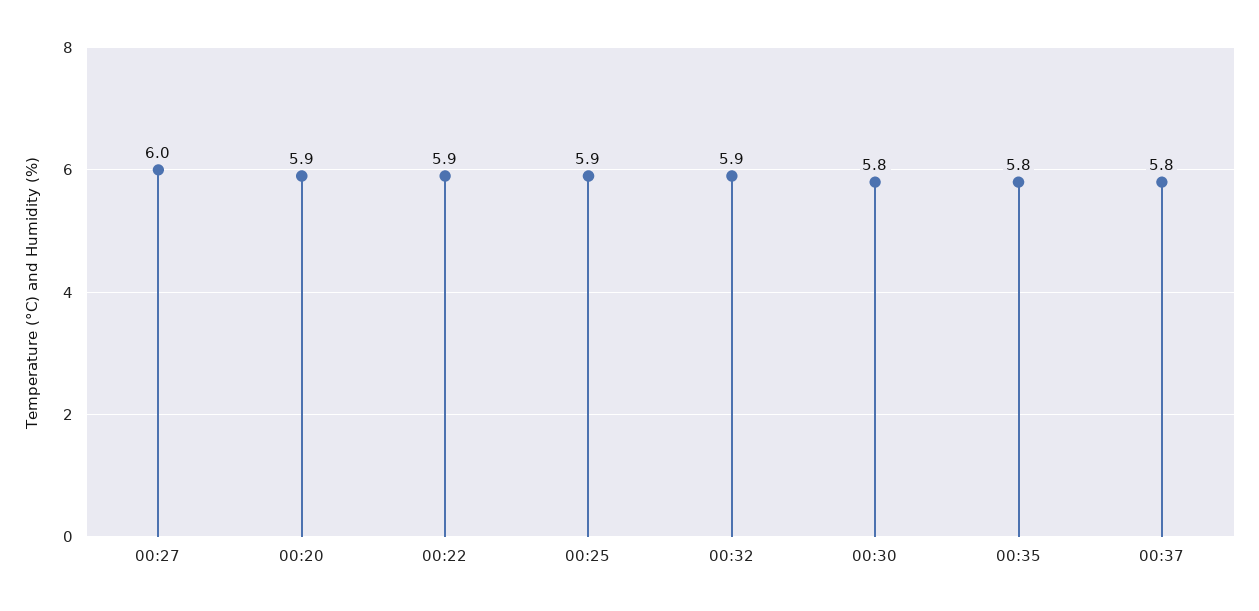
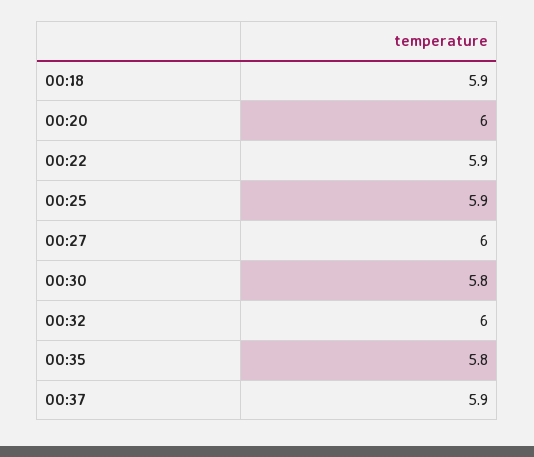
00:20: 5.9 -> 6
00:32: 5.9 -> 6
00:37: 5.8 -> 5.9
00:18: none -> 5.9

